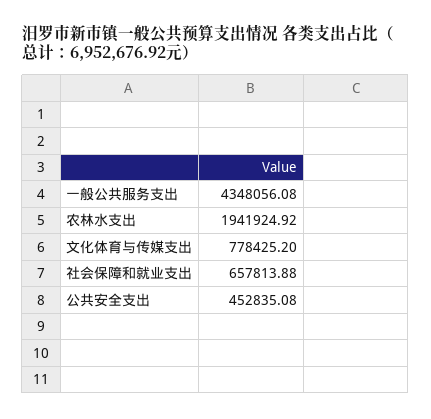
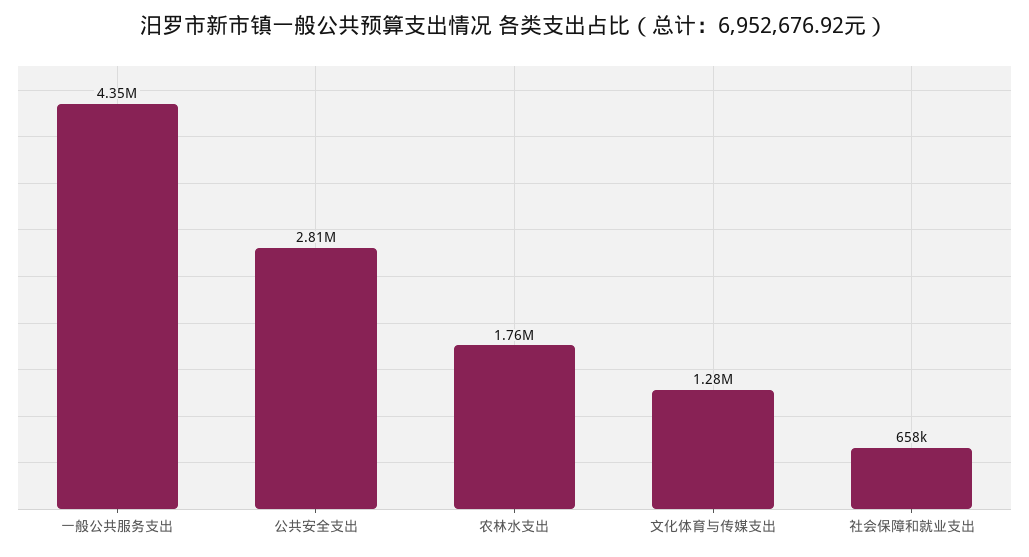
农林水支出: 1941924.92 -> 1760000
文化体育与传媒支出: 778425.2 -> 1280000
公共安全支出: 452835.08 -> 2810000

